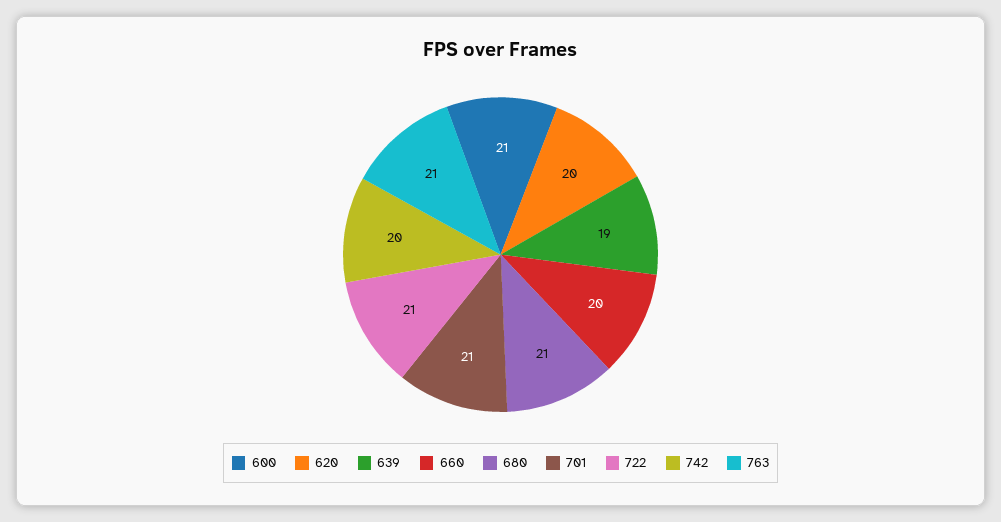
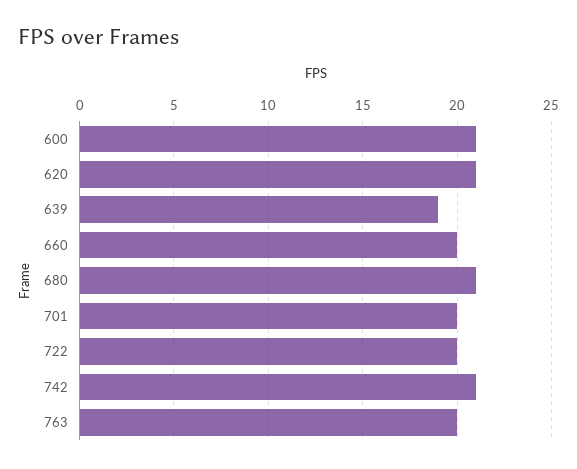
620: 20 -> 21
701: 21 -> 20
722: 21 -> 20
742: 20 -> 21
763: 21 -> 20

